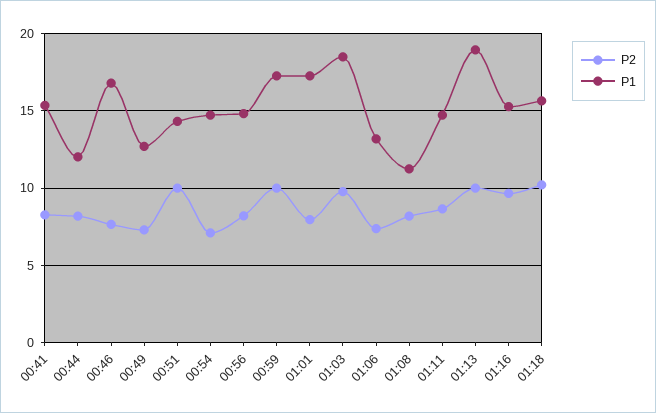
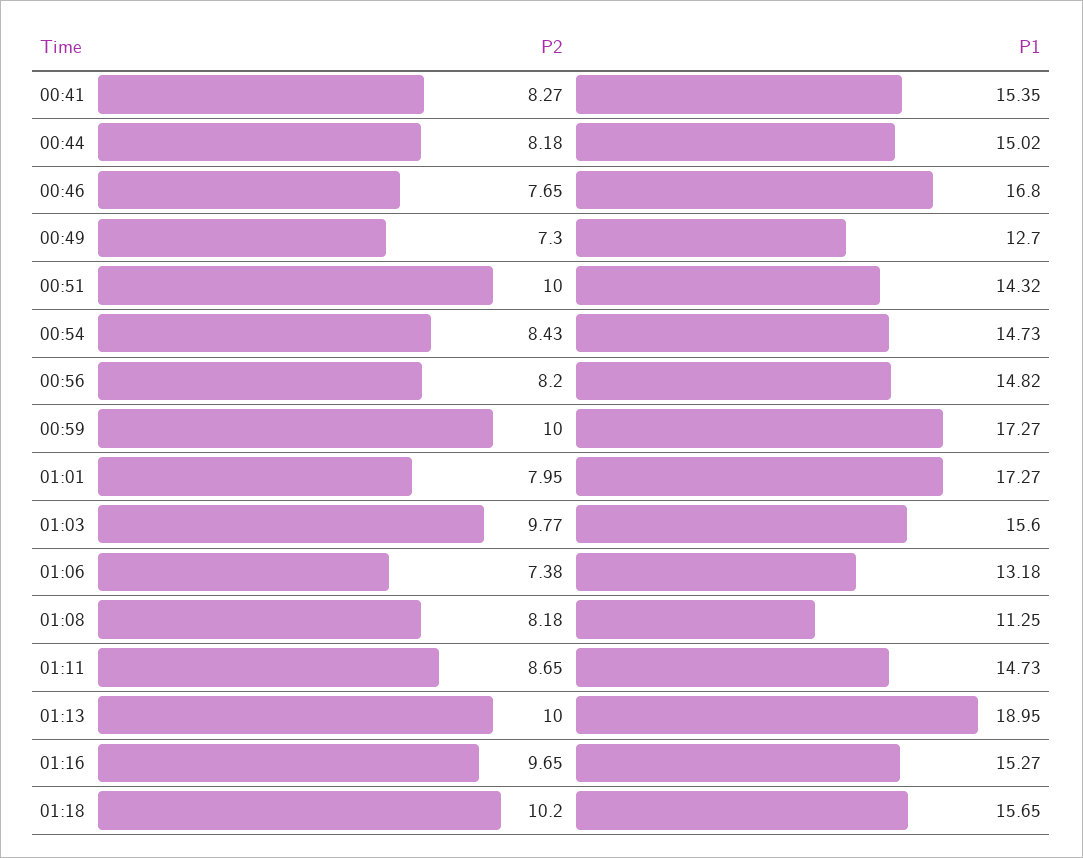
P1, 00:44: 12 -> 15.02
P2, 00:54: 7 -> 8.43
P1, 01:03: 18.5 -> 15.6

